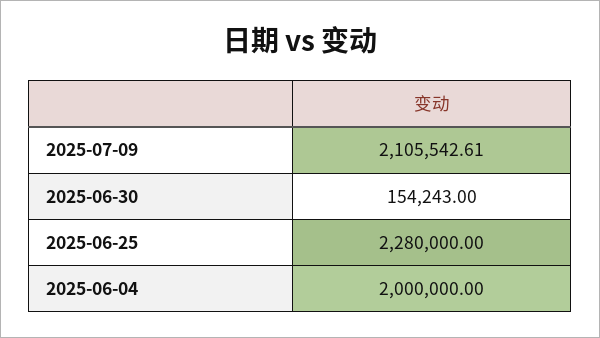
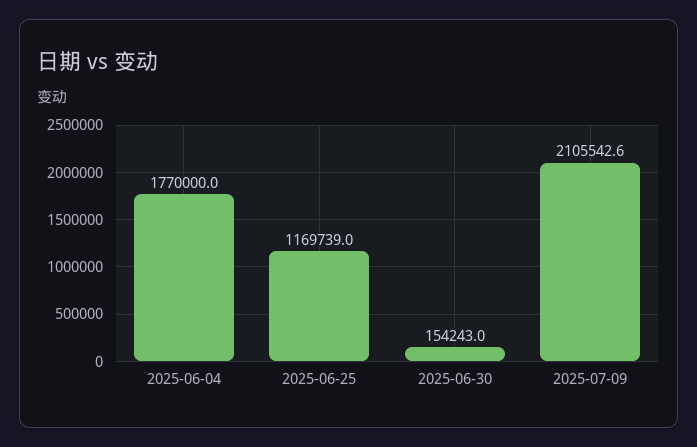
2025-06-25: 2280000 -> 1169739
2025-06-04: 2000000 -> 1770000

